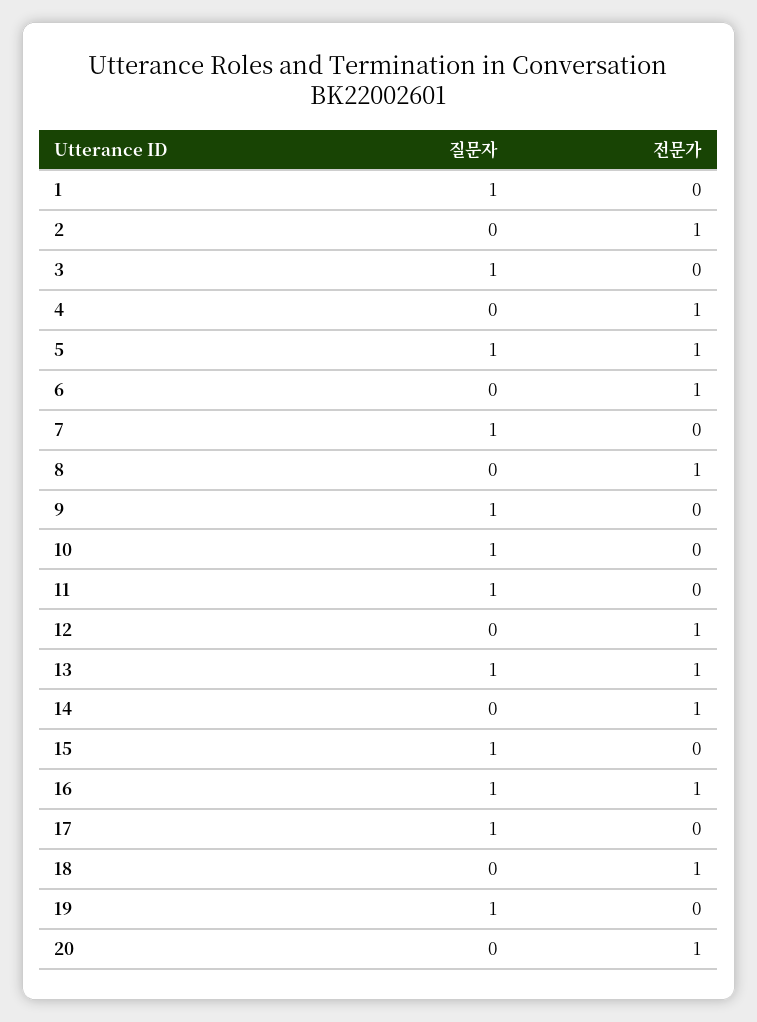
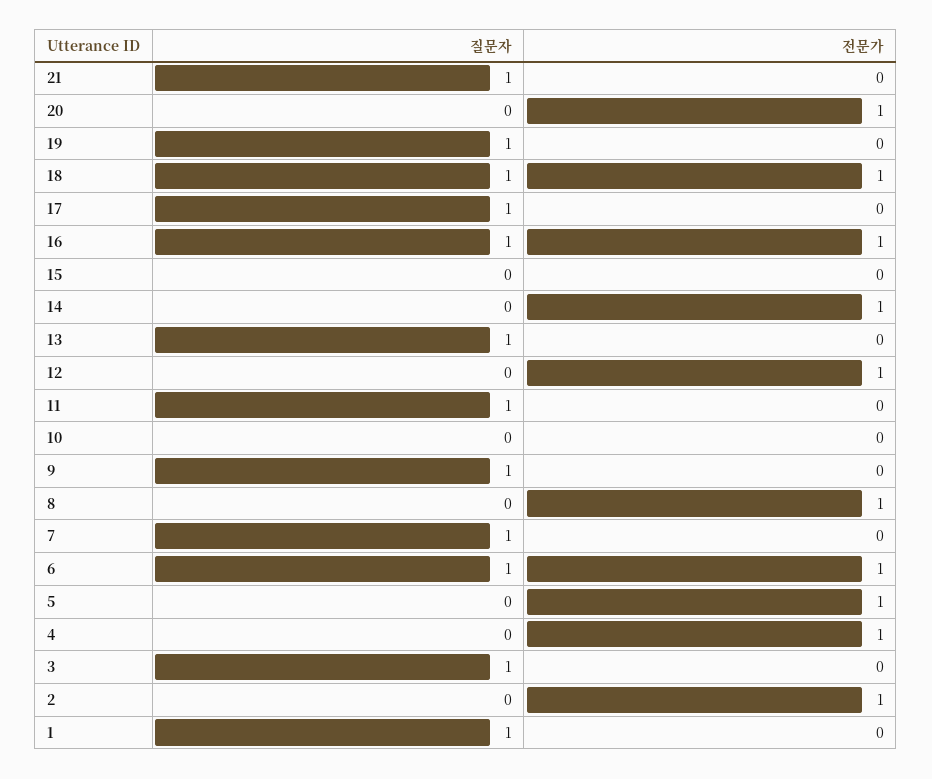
질문자, 5: 1 -> 0
질문자, 6: 0 -> 1
질문자, 10: 1 -> 0
전문가, 13: 1 -> 0
질문자, 15: 1 -> 0
질문자, 18: 0 -> 1
질문자, 21: none -> 1
전문가, 21: none -> 0

